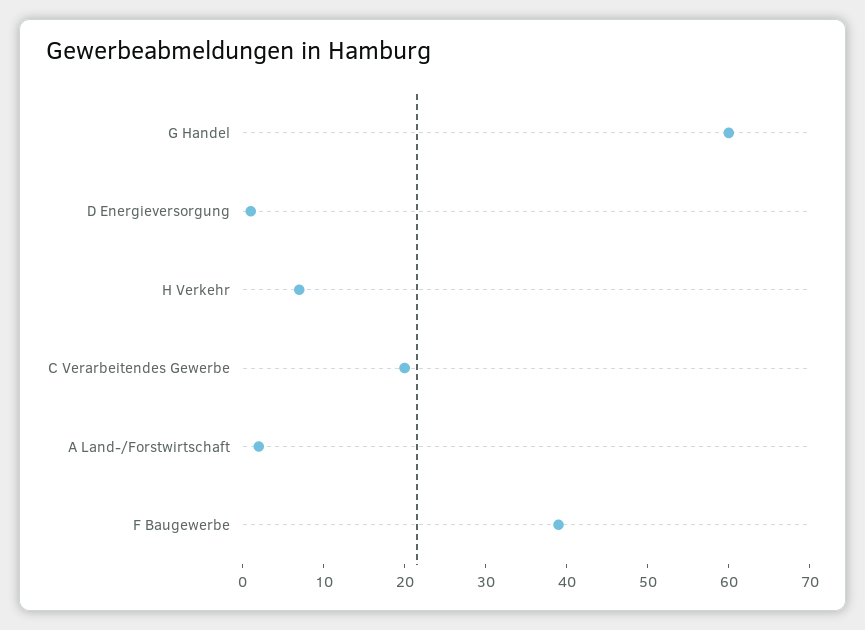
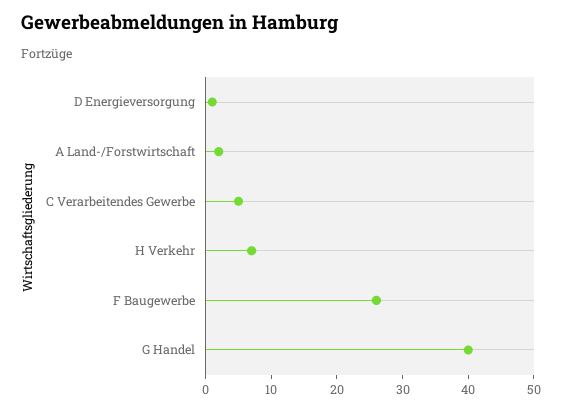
G Handel: 60 -> 40
C Verarbeitendes Gewerbe: 20 -> 5
F Baugewerbe: 39 -> 25

